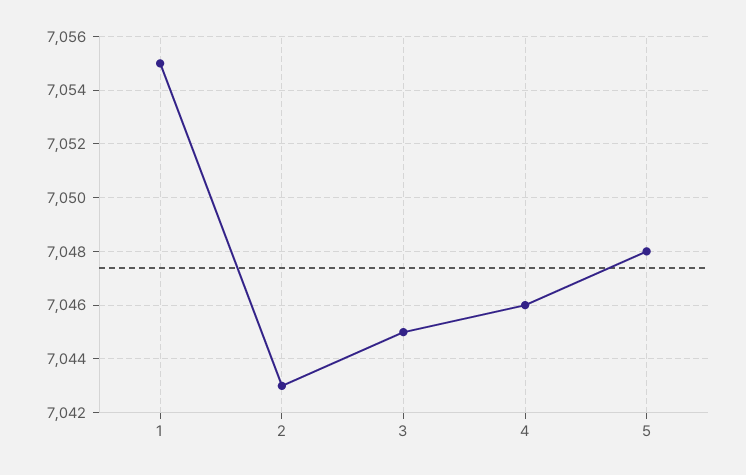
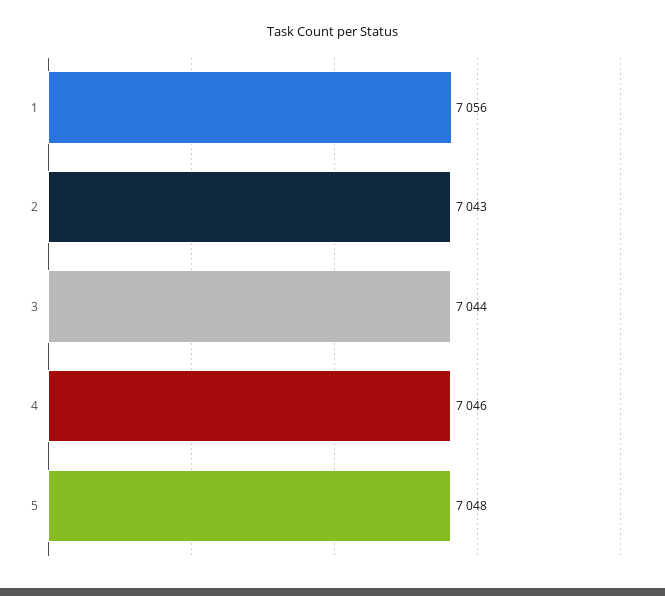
1: 7055 -> 7056
3: 7045 -> 7044

